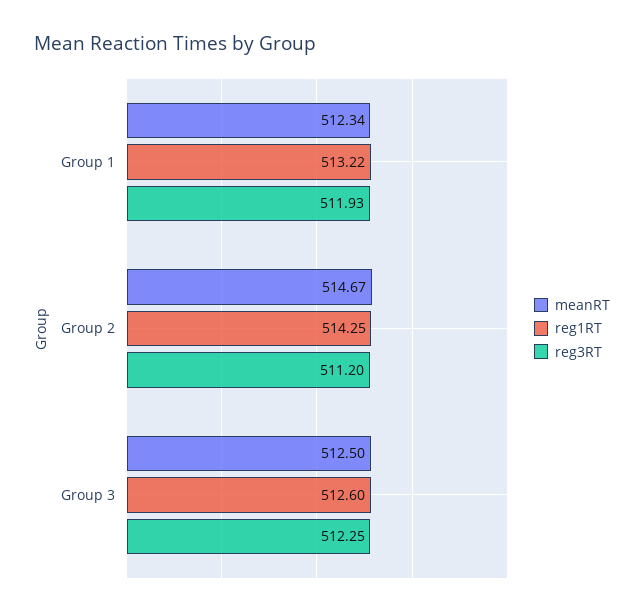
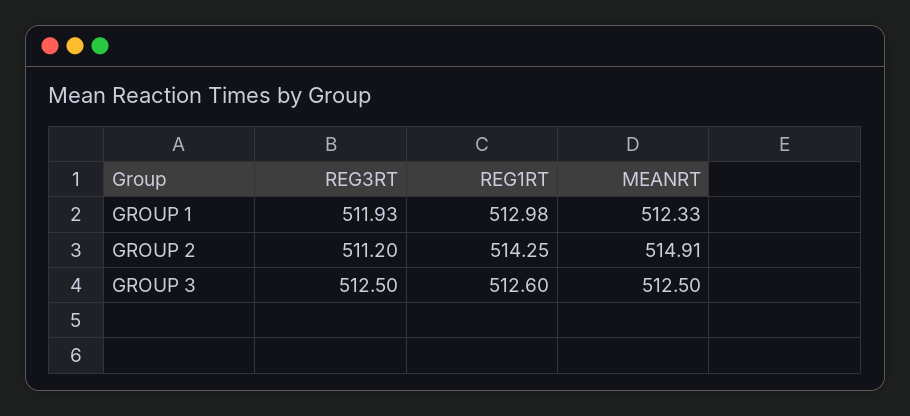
meanRT, Group 1: 512.34 -> 512.33
reg1RT, Group 1: 513.22 -> 512.98
meanRT, Group 2: 514.67 -> 514.91
reg3RT, Group 3: 512.25 -> 512.5

